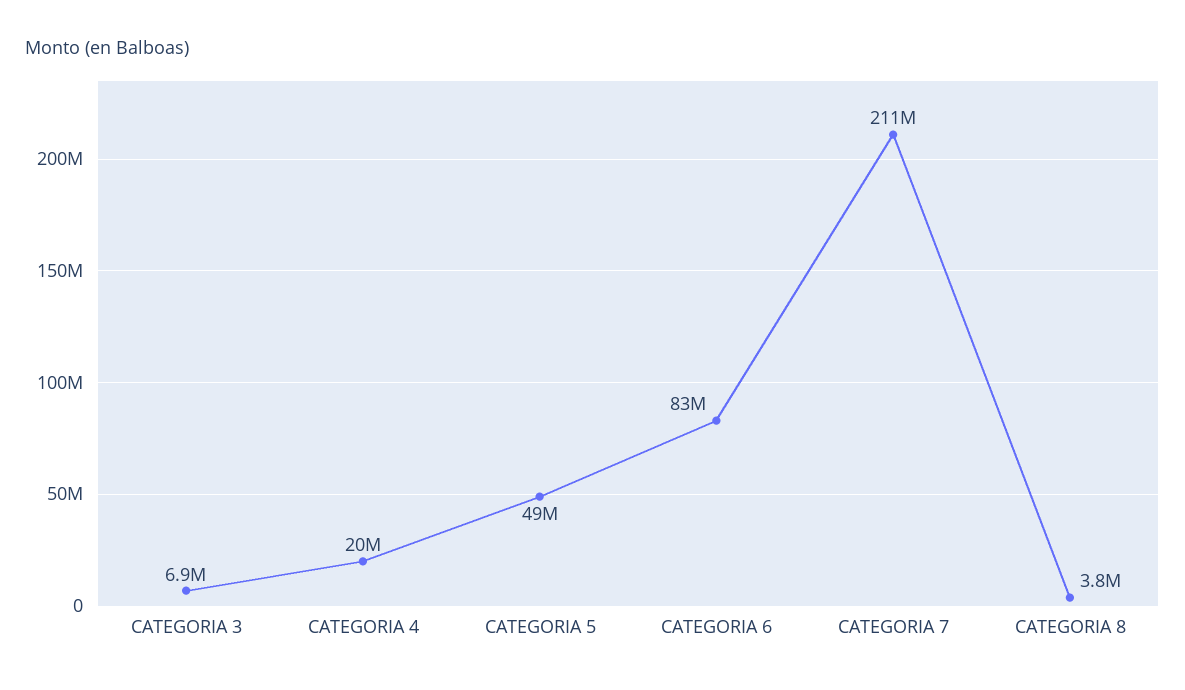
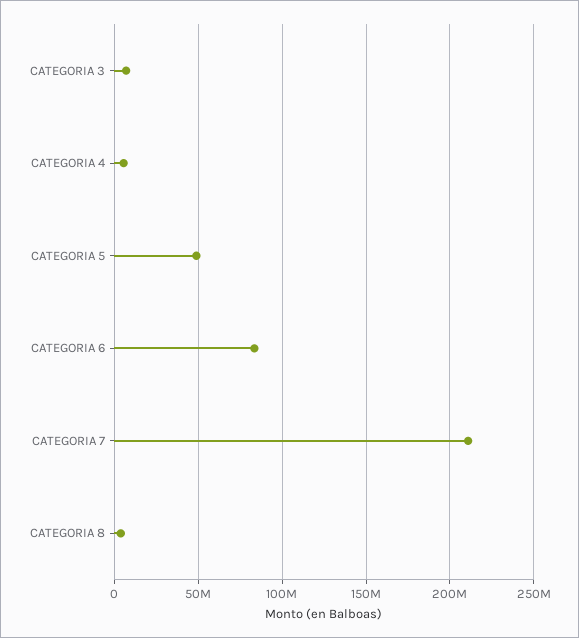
CATEGORIA 4: 20000000 -> 5000000

